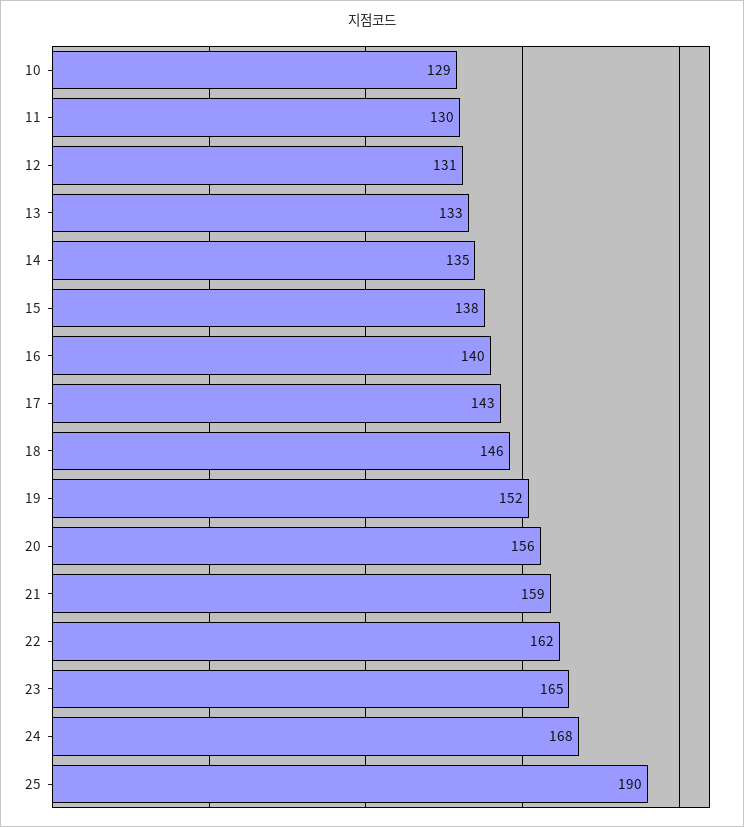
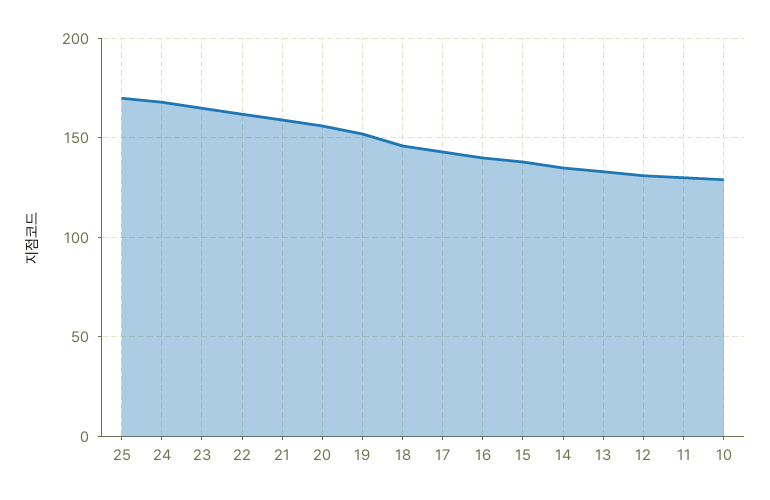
25: 190 -> 170

